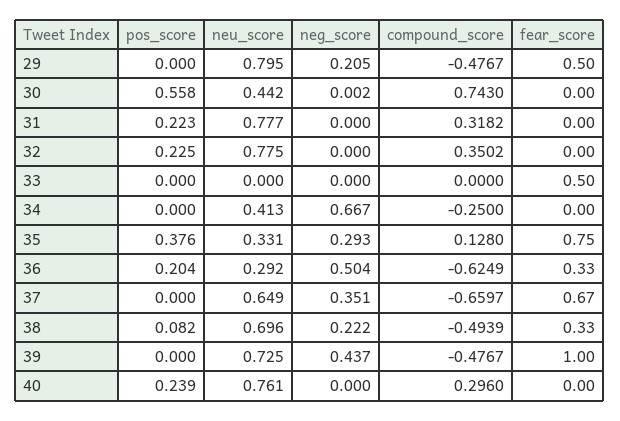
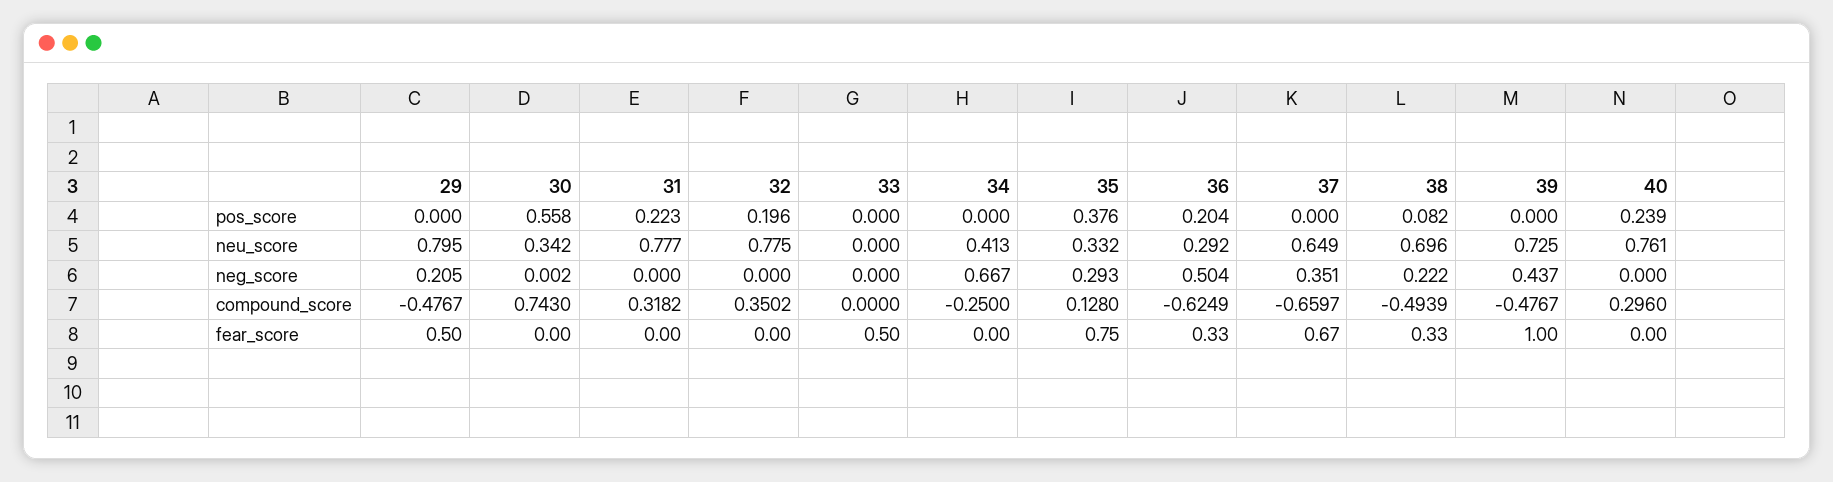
neu_score, 30: 0.442 -> 0.342
pos_score, 32: 0.225 -> 0.196
neu_score, 35: 0.331 -> 0.332

